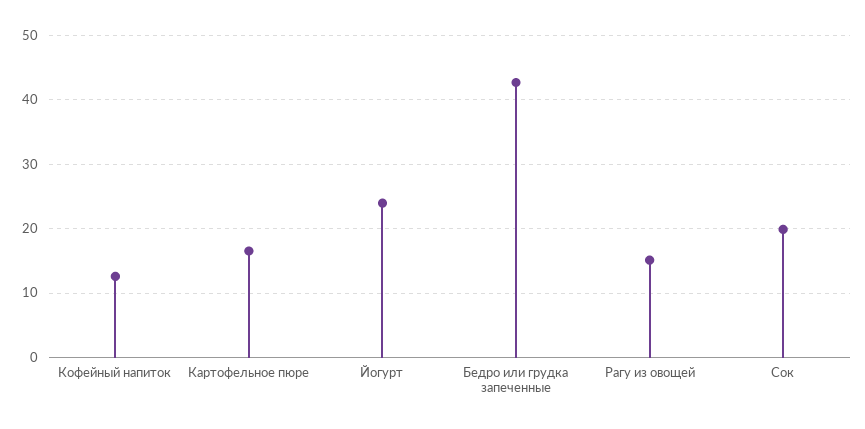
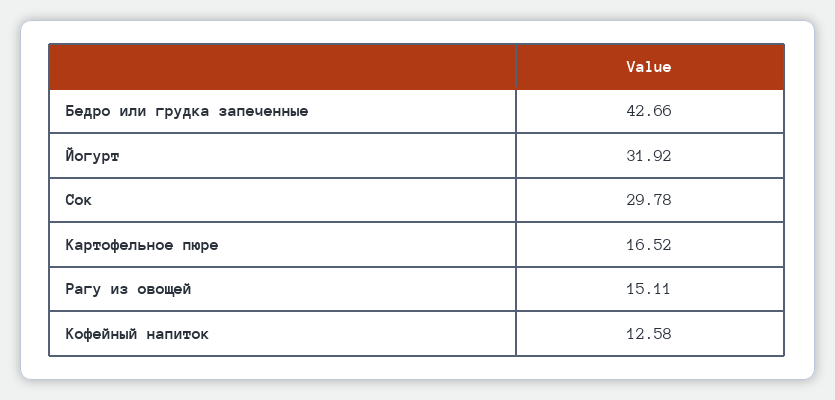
Йогурт: 24 -> 31.92
Сок: 20 -> 29.78

